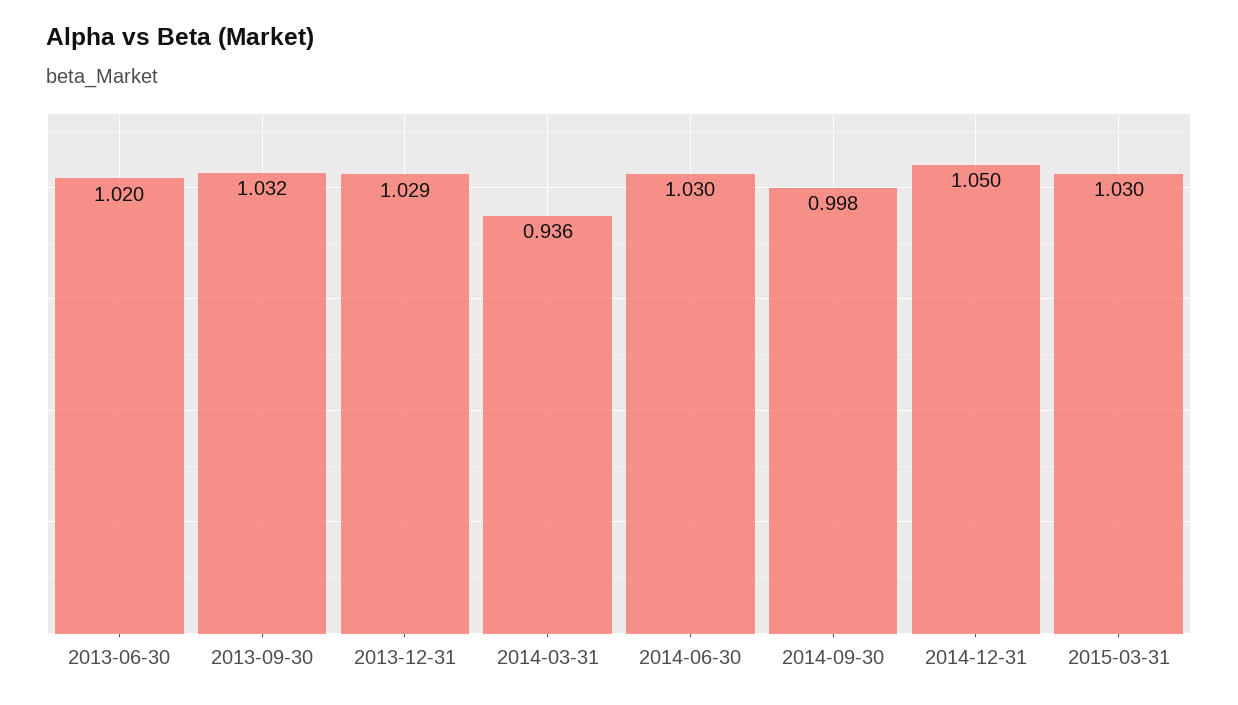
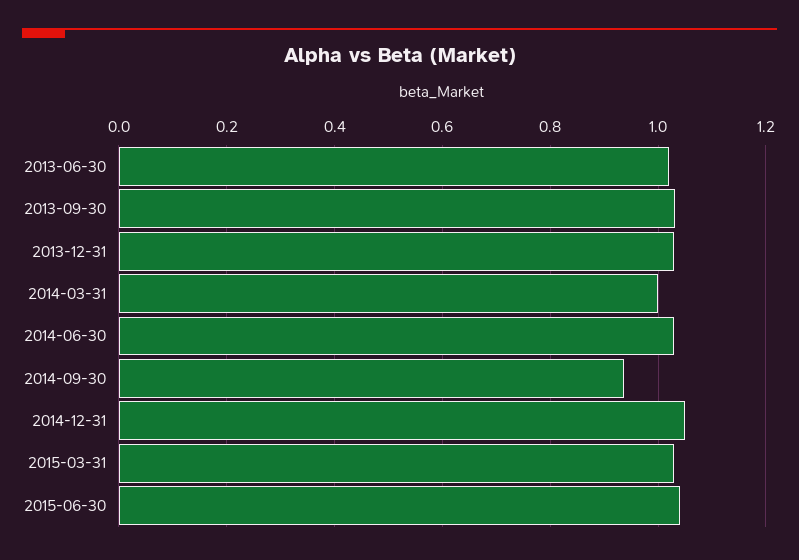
2014-03-31: 0.936 -> 1
2014-09-30: 0.998 -> 0.94
2015-06-30: none -> 1.04

